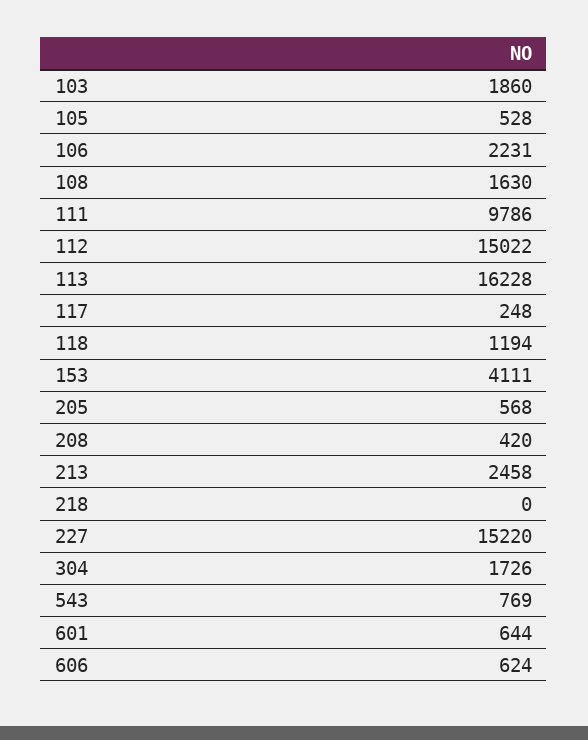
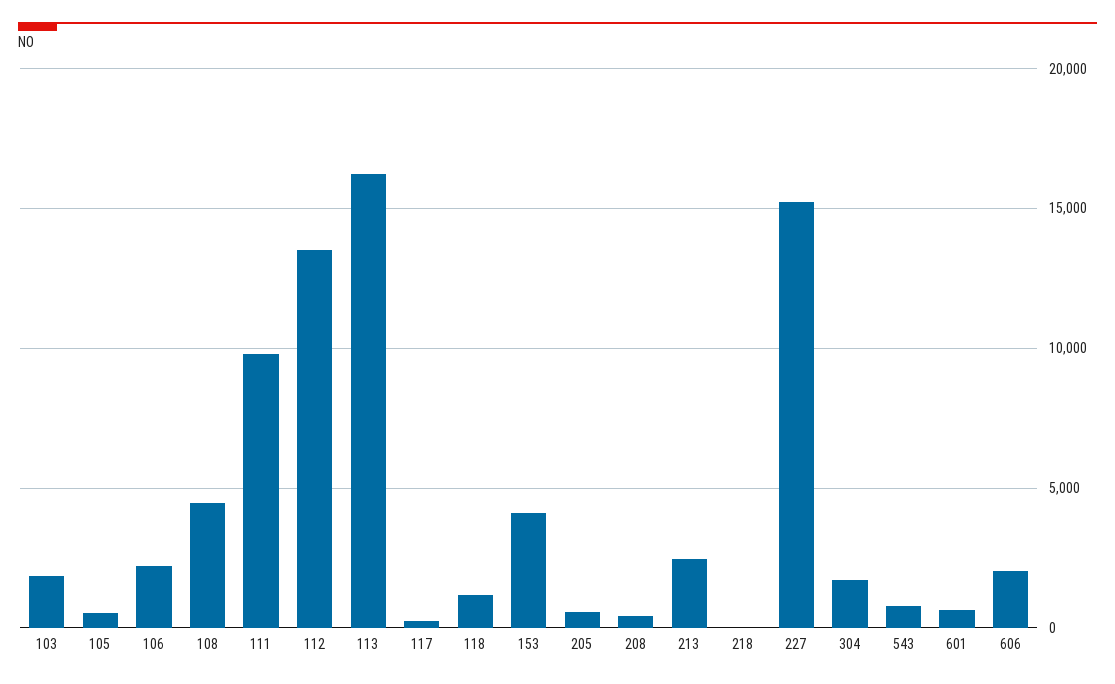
108: 1630 -> 4500
112: 15022 -> 13500
606: 624 -> 2000

